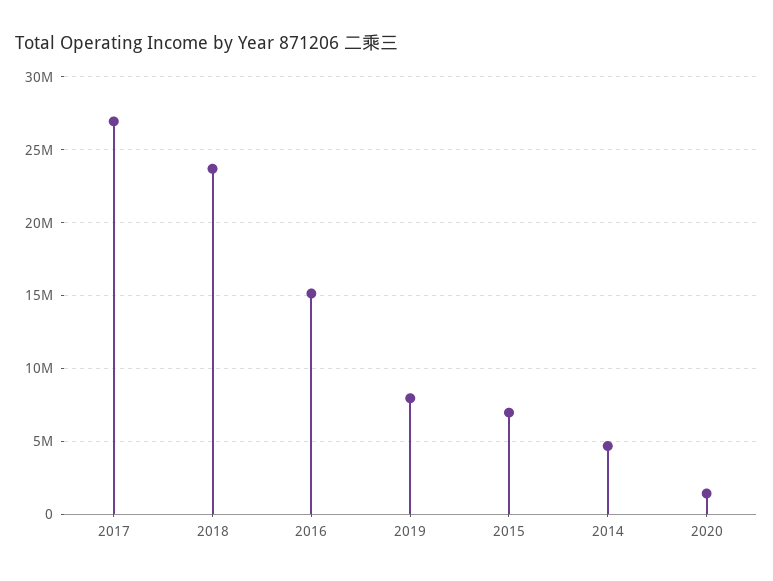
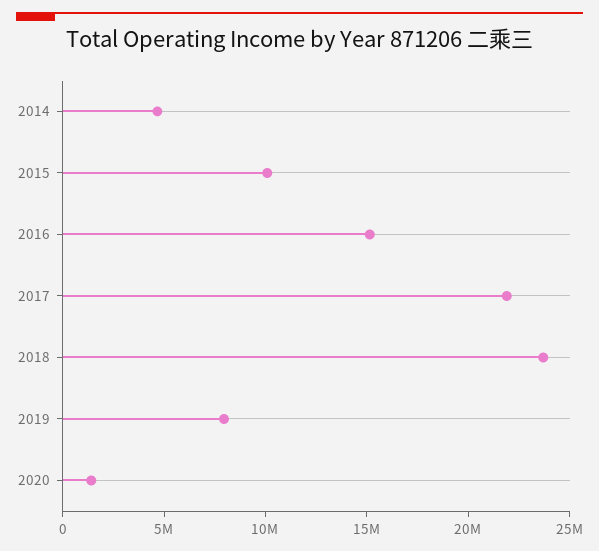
2017: 27000000 -> 22000000
2015: 7000000 -> 10000000

